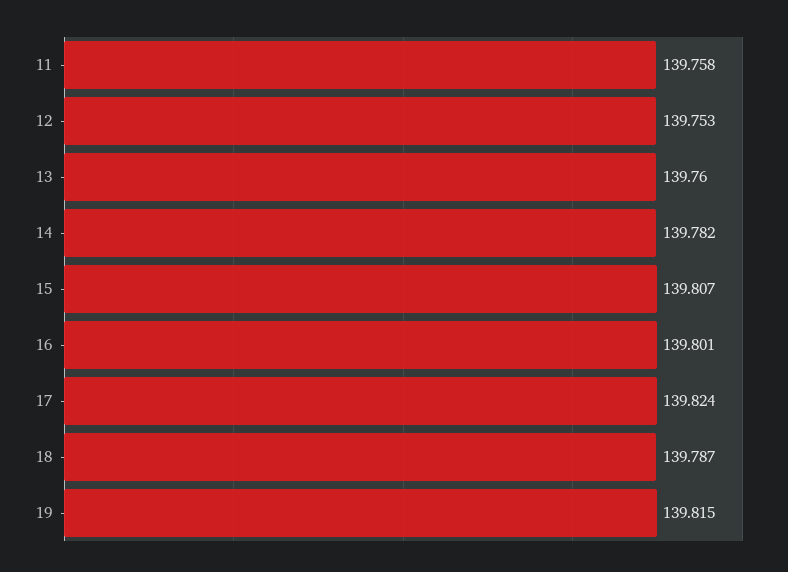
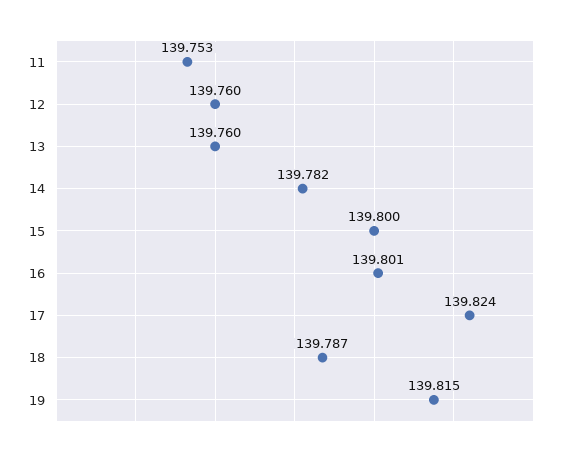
11: 139.758 -> 139.753
12: 139.753 -> 139.76
15: 139.807 -> 139.8

